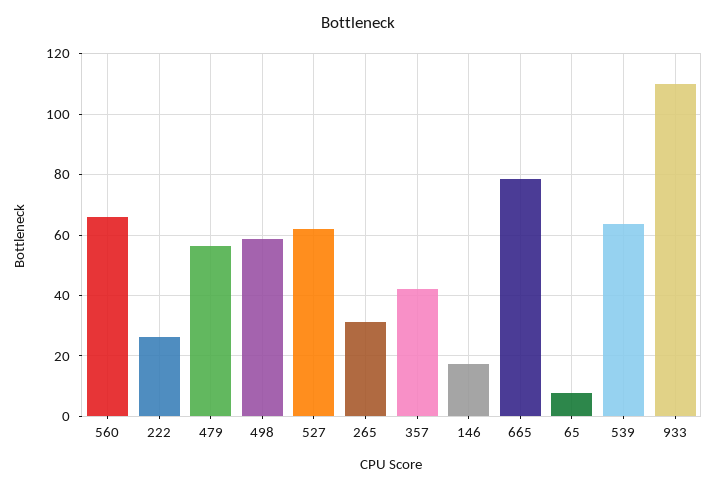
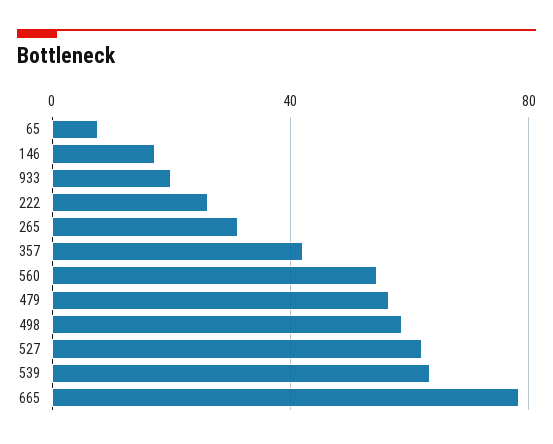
560: 66 -> 55
933: 110 -> 20

